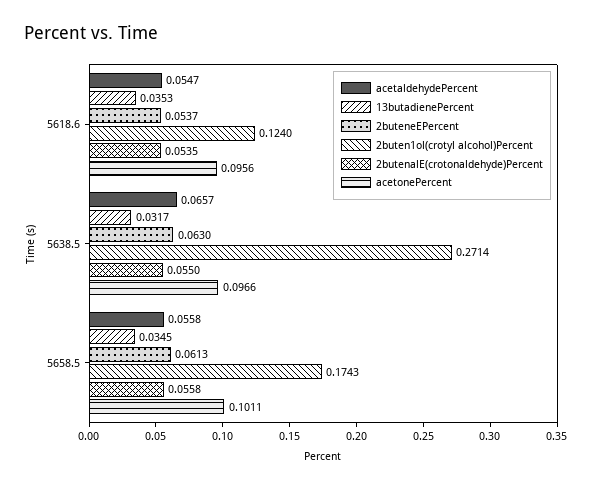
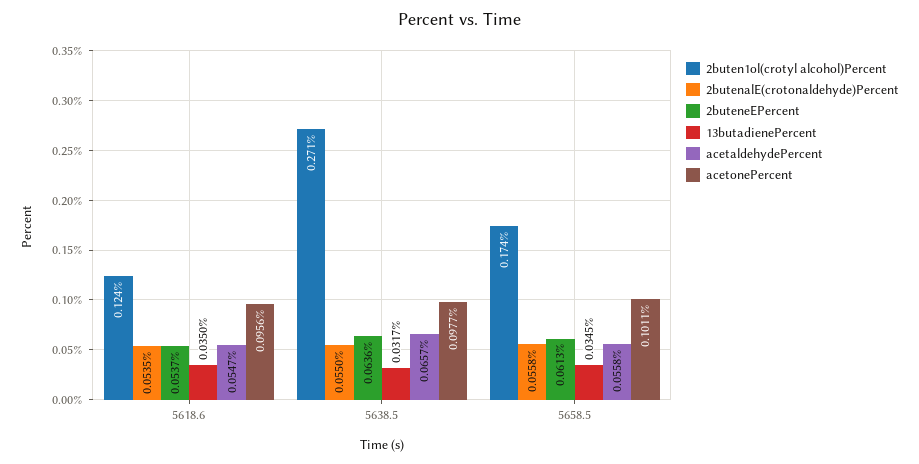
13butadienePercent, 5618.6: 0.0353 -> 0.035
2buteneEPercent, 5638.5: 0.063 -> 0.0636
acetonePercent, 5638.5: 0.0966 -> 0.0977

